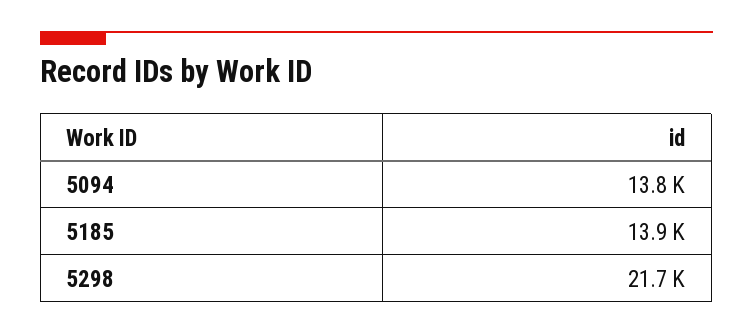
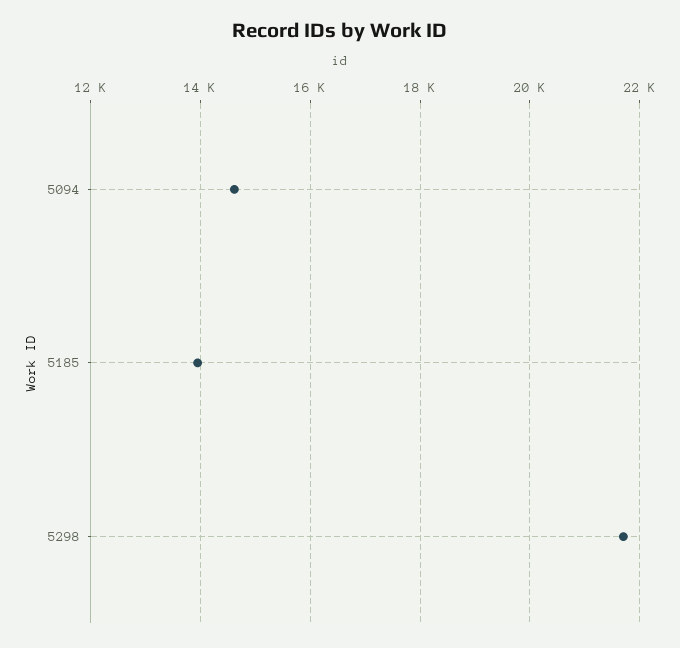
5094: 13800 -> 14600

